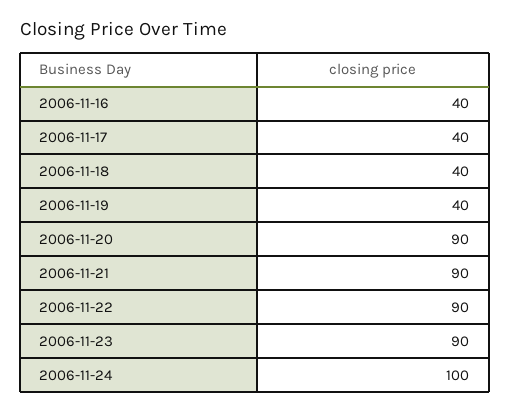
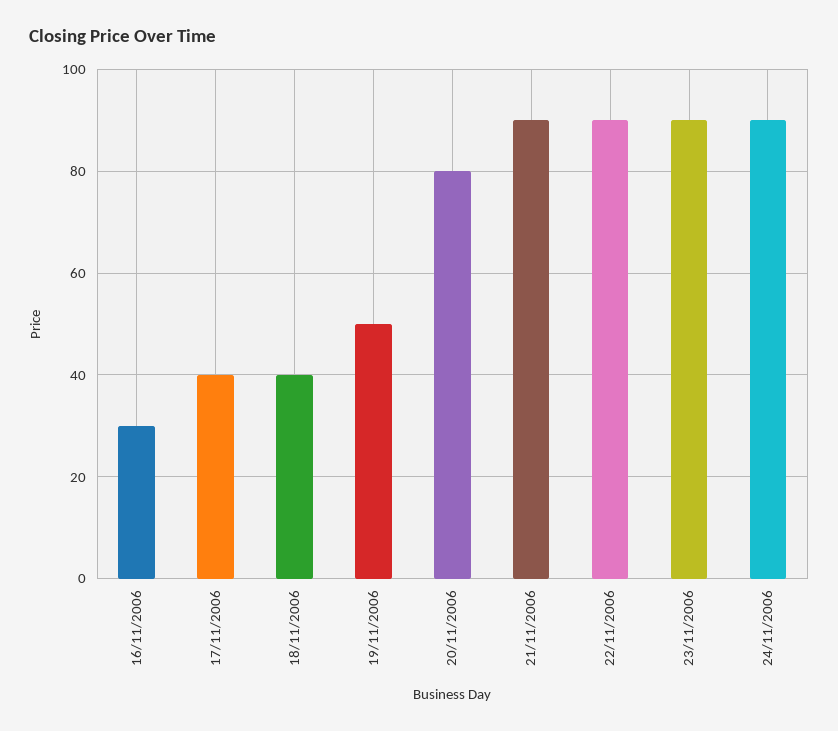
2006-11-16: 40 -> 30
2006-11-19: 40 -> 50
2006-11-20: 90 -> 80
2006-11-24: 100 -> 90

